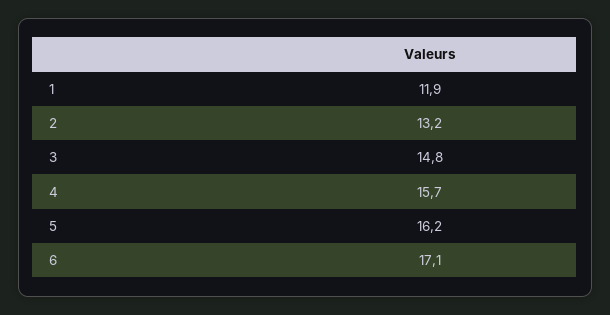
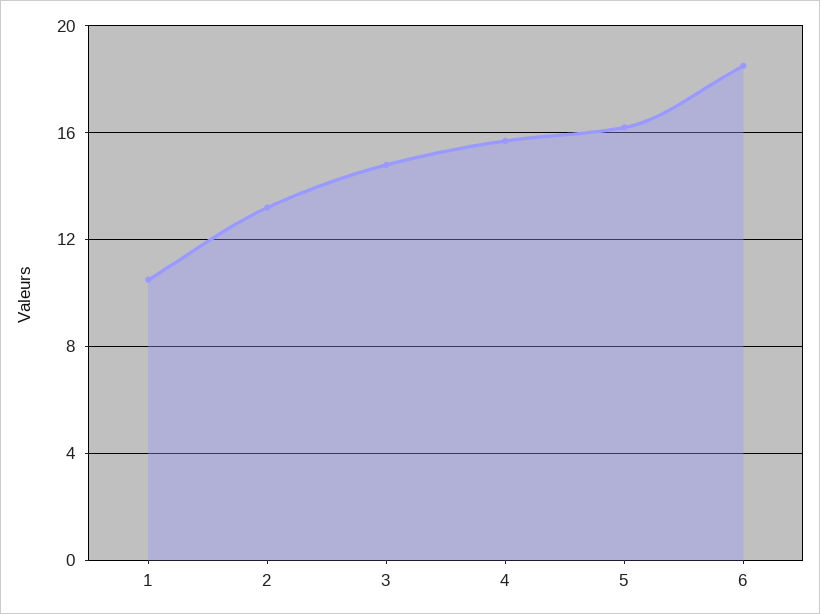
1: 11.9 -> 10.5
6: 17.1 -> 18.5

